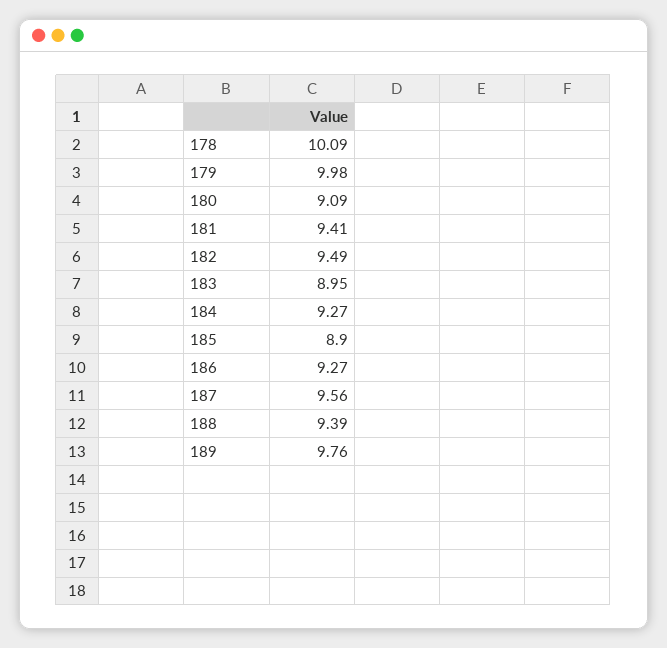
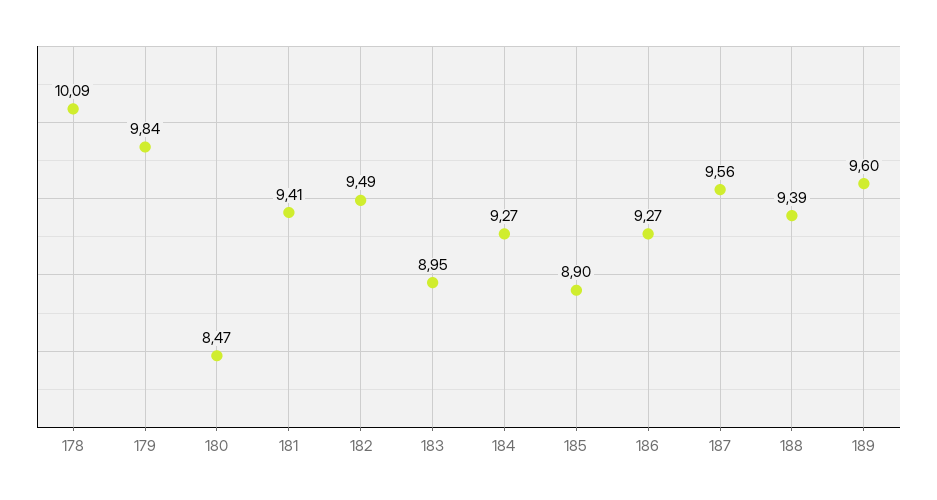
179: 9.98 -> 9.84
180: 9.09 -> 8.47
189: 9.76 -> 9.6

